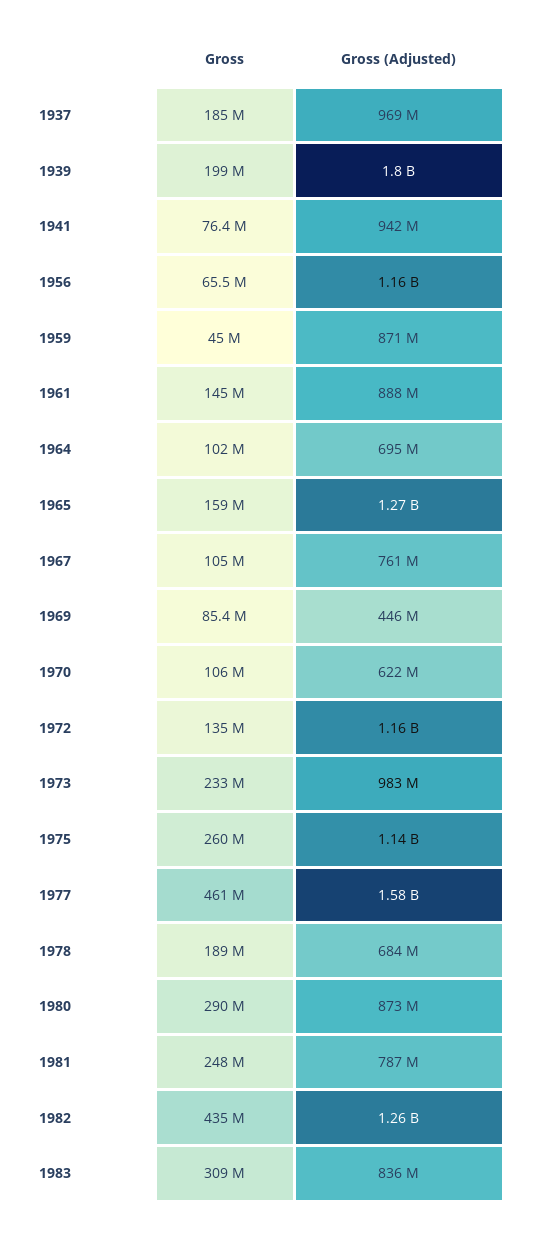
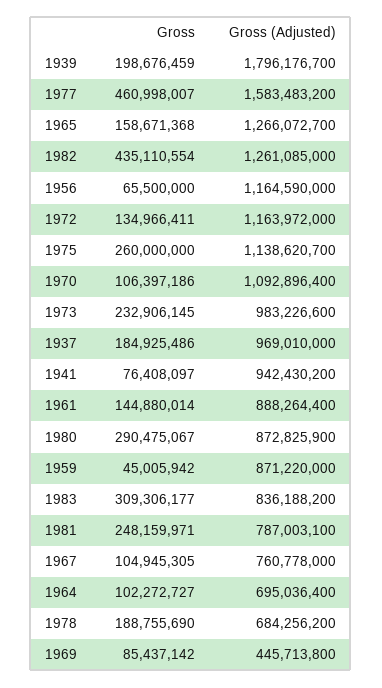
Gross (Adjusted), 1970: 622000000 -> 1092896400

